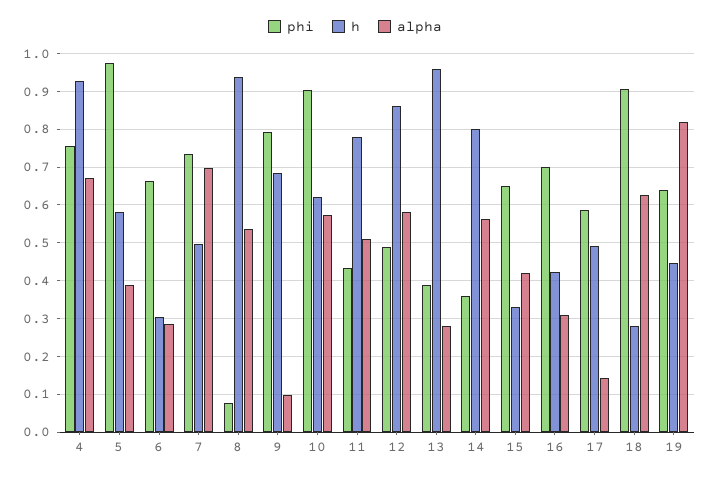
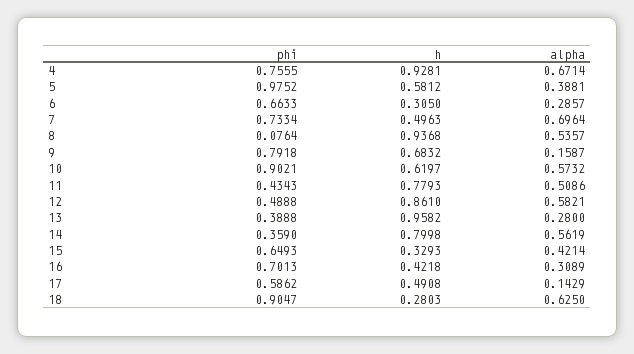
alpha, 9: 0.1 -> 0.1587
phi, 19: 0.64 -> none
h, 19: 0.44 -> none
alpha, 19: 0.82 -> none

